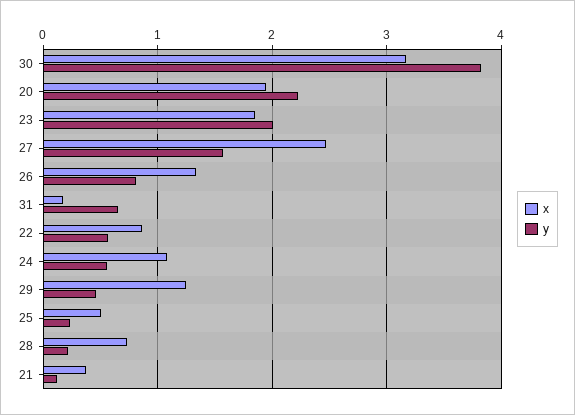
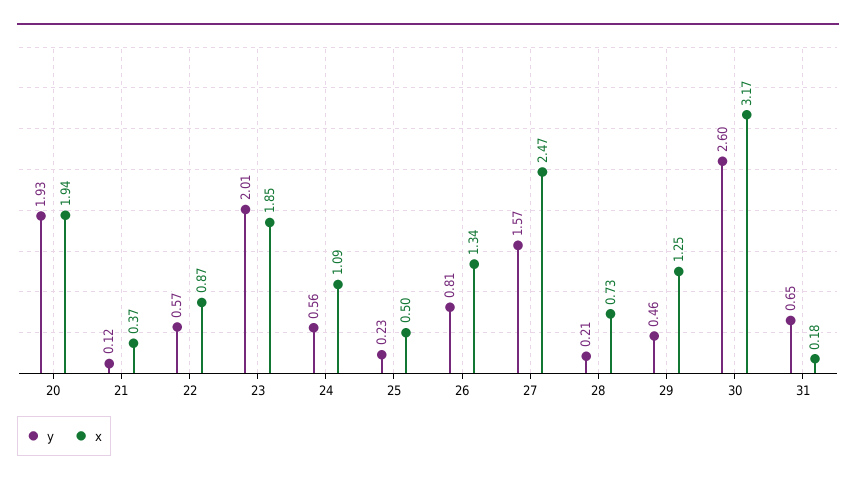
y, 30: 3.8 -> 2.6
y, 20: 2.2 -> 1.93

